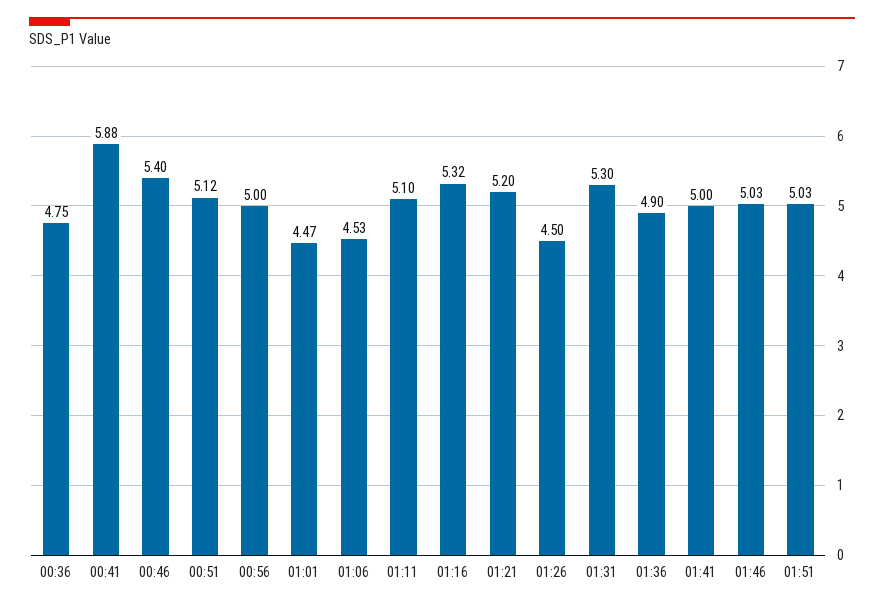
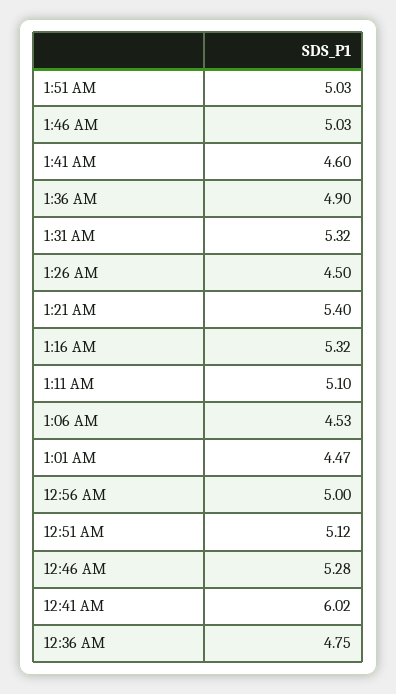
00:41: 5.88 -> 6.02
00:46: 5.4 -> 5.28
01:21: 5.2 -> 5.4
01:31: 5.3 -> 5.32
01:41: 5 -> 4.6

